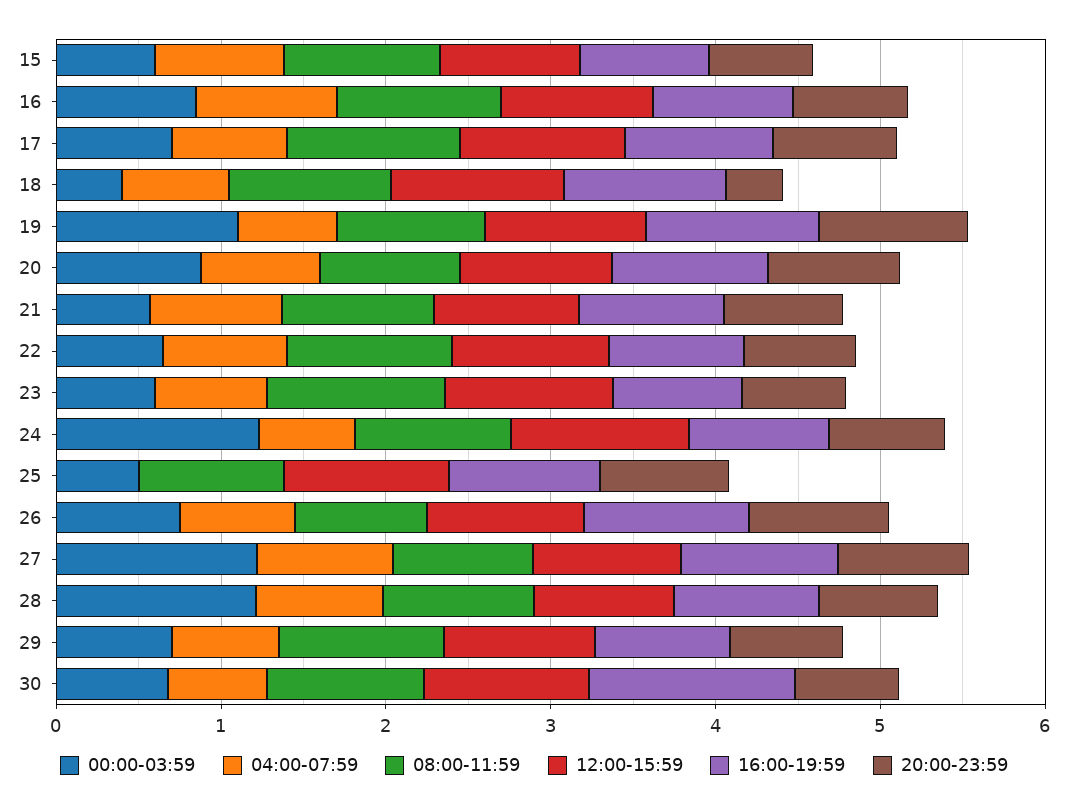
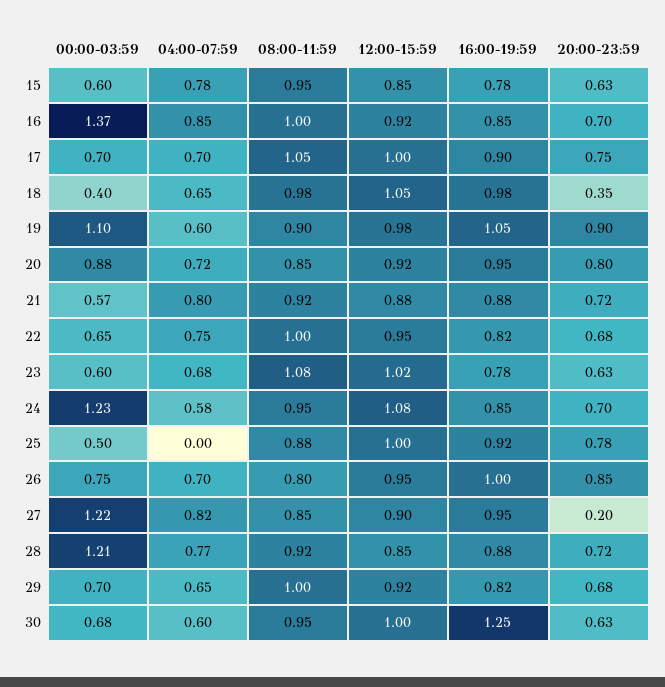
00:00-03:59, 16: 0.8 -> 1.37
20:00-23:59, 27: 0.8 -> 0.2

